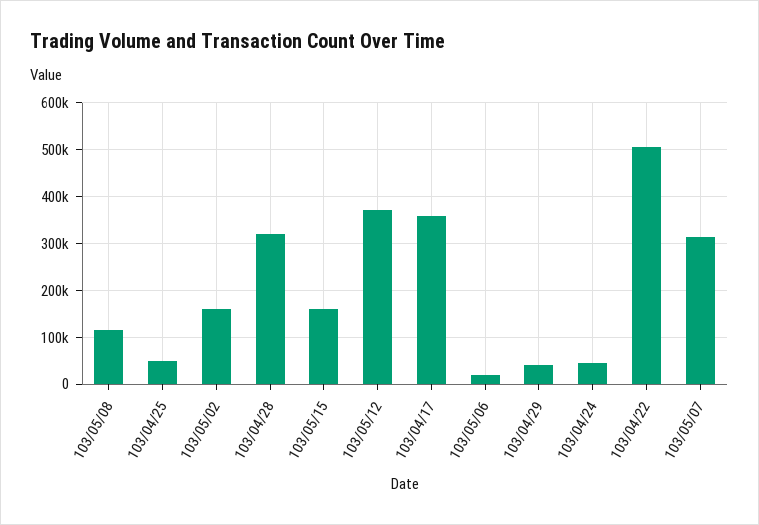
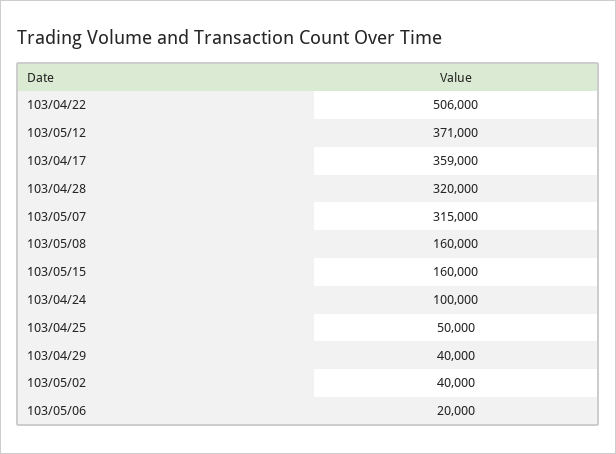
103/05/08: 120000 -> 160000
103/05/02: 160000 -> 40000
103/04/24: 40000 -> 100000

